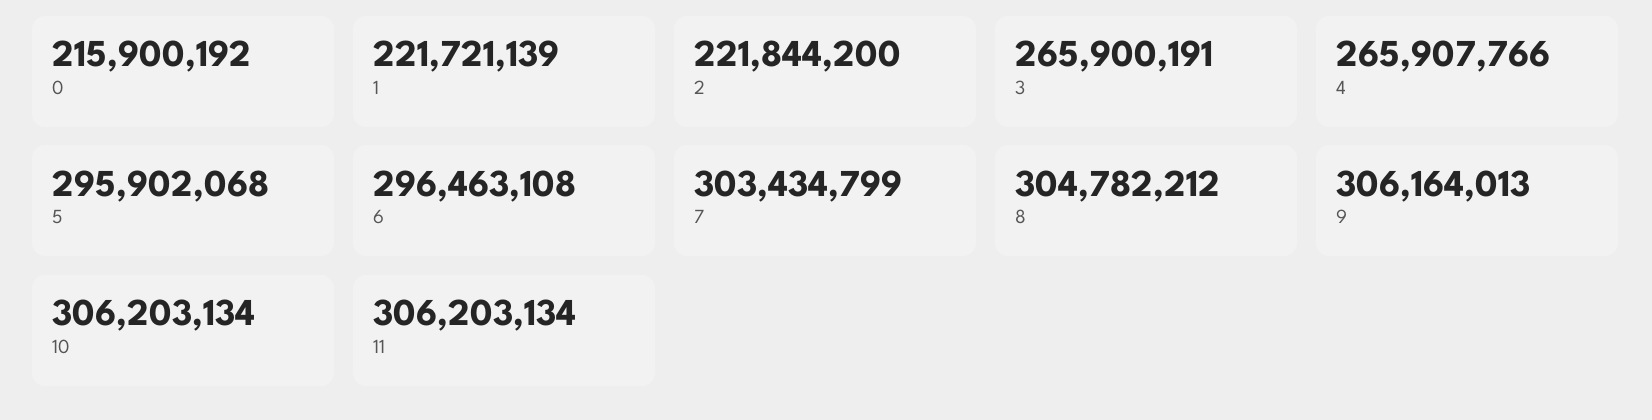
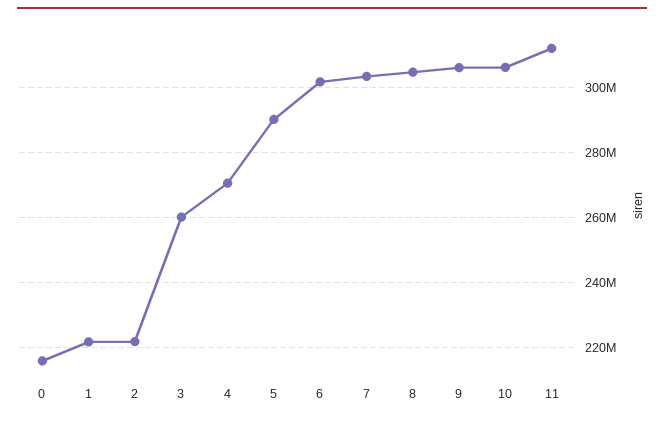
3: 265900191 -> 260000000
4: 265907766 -> 270000000
5: 295902068 -> 290000000
6: 296463108 -> 302000000
11: 306203134 -> 312000000

